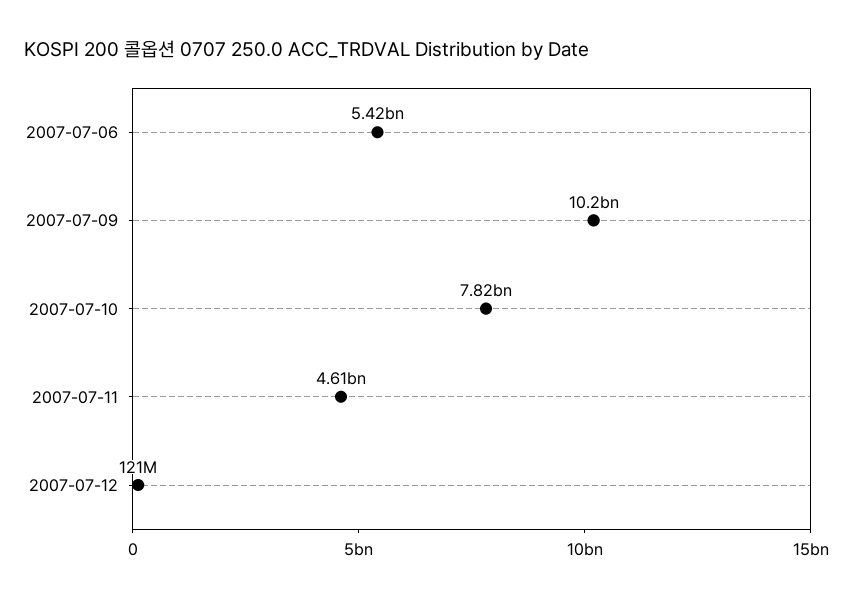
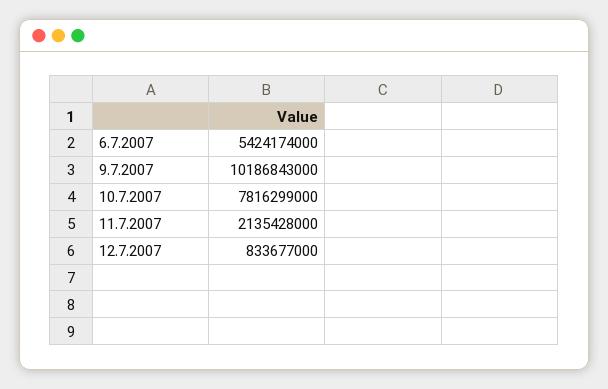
2007-07-11: 4610000000 -> 2135428000
2007-07-12: 121000000 -> 833677000

